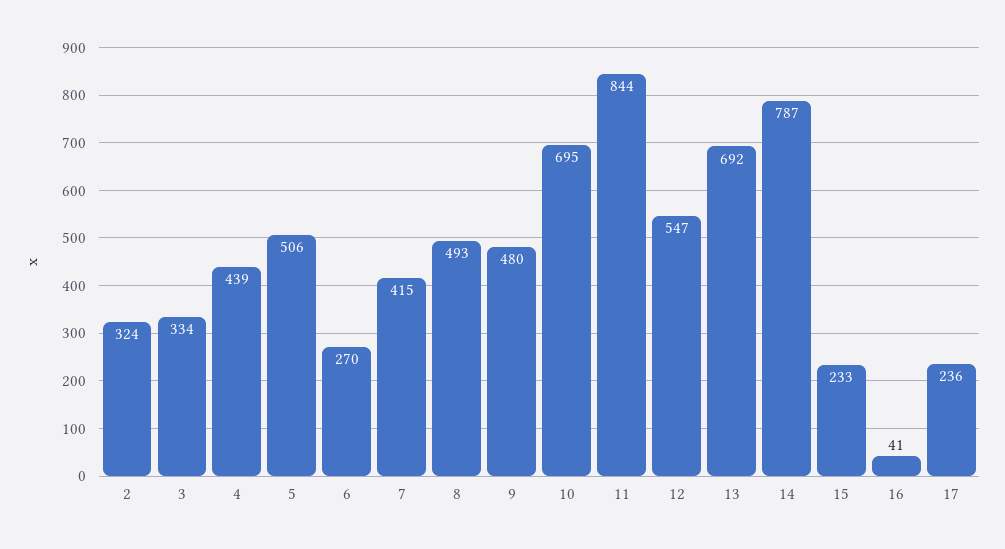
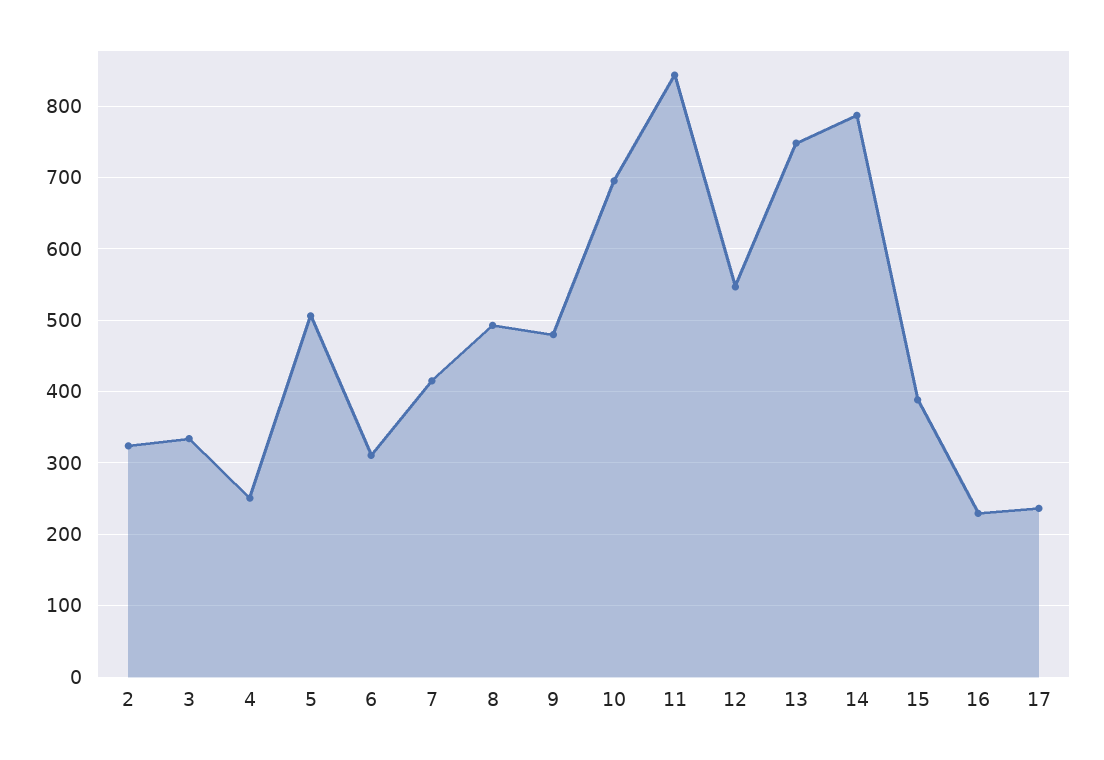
4: 439 -> 250
6: 270 -> 310
13: 692 -> 750
15: 233 -> 390
16: 41 -> 230

